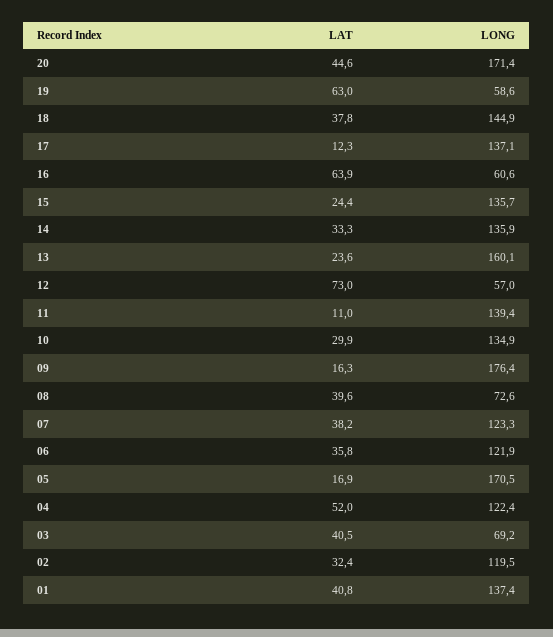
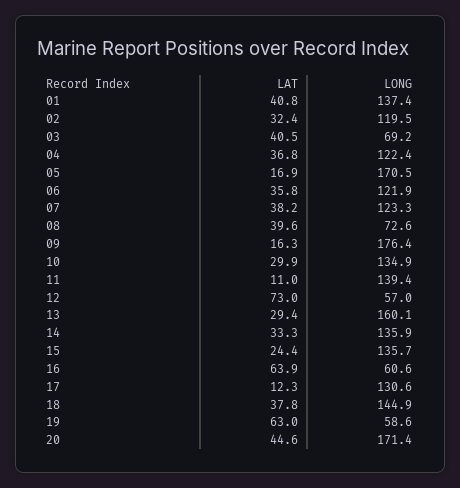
LONG, 17: 137.1 -> 130.6
LAT, 13: 23.6 -> 29.4
LAT, 04: 52 -> 36.8

